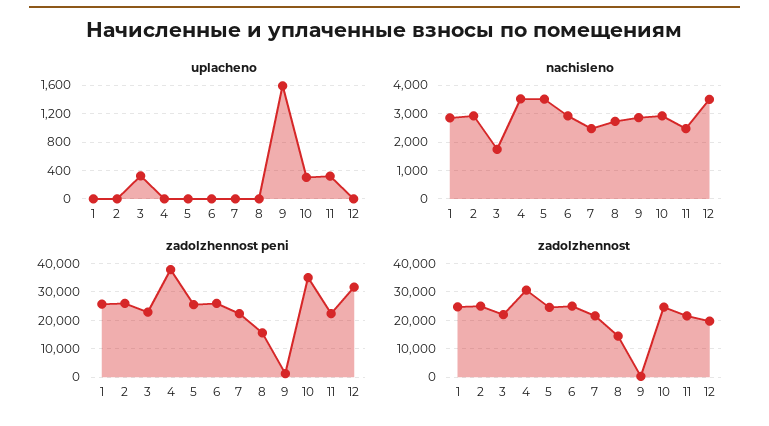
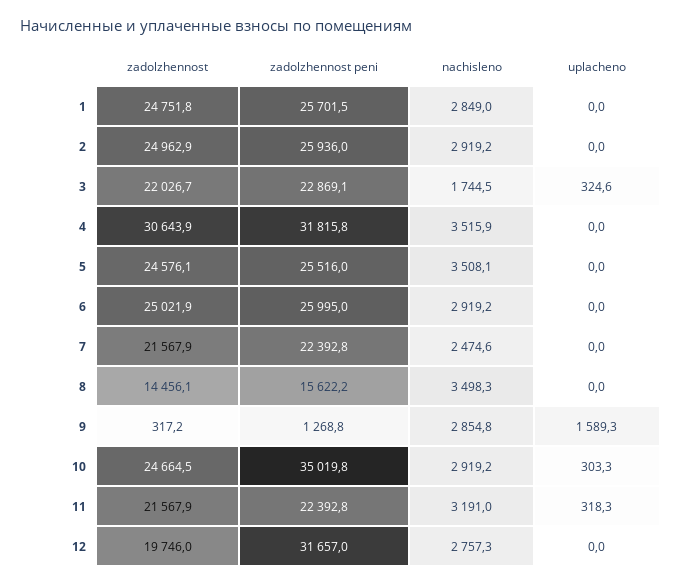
nachisleno, 8: 2750 -> 3498.3
nachisleno, 11: 2500 -> 3191
nachisleno, 12: 3500 -> 2757.3
zadolzhennost peni, 4: 37500 -> 31815.8

